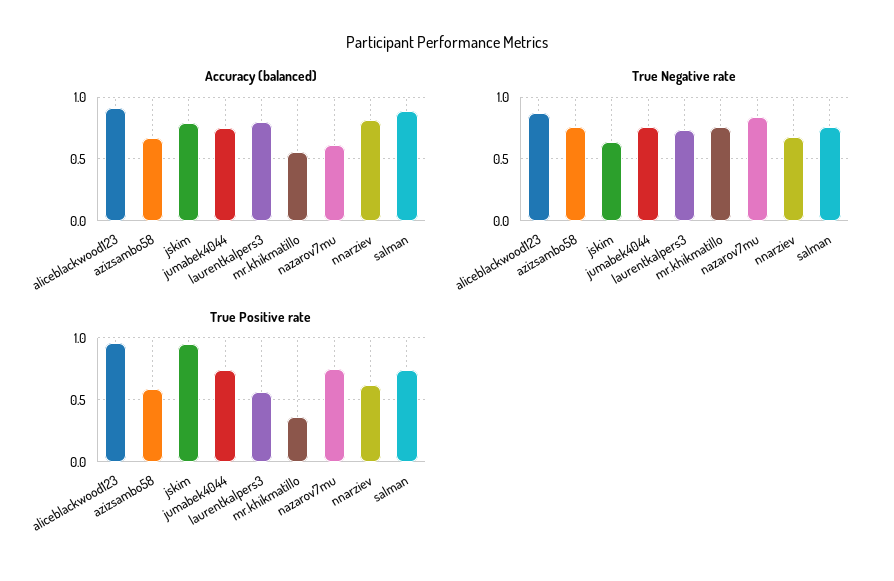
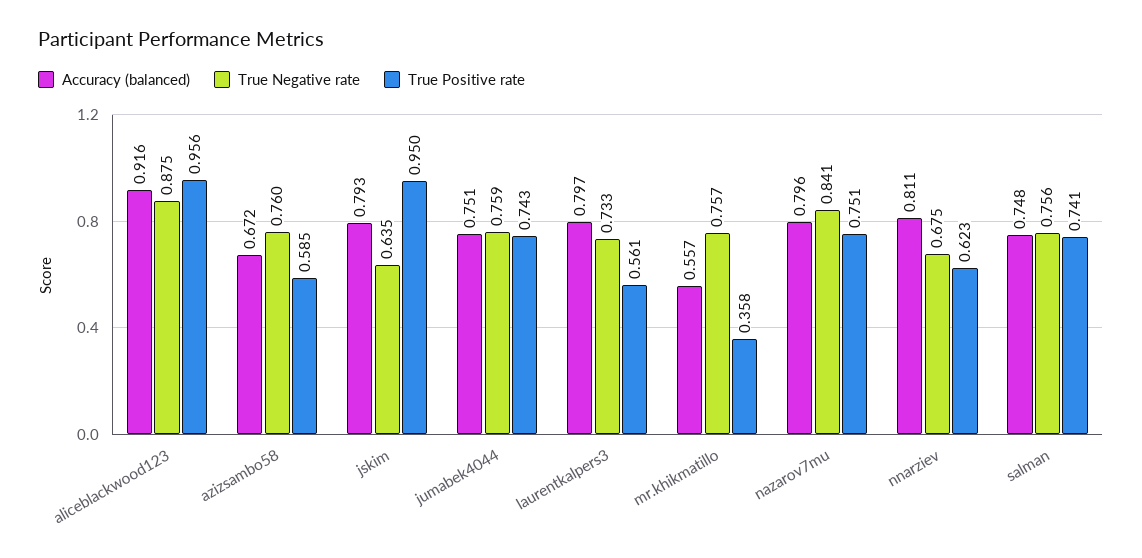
Accuracy (balanced), nazarov7mu: 0.6 -> 0.796
Accuracy (balanced), salman: 0.9 -> 0.748

